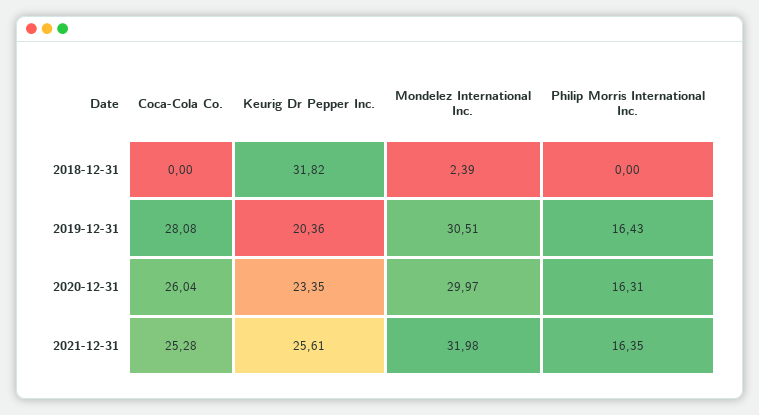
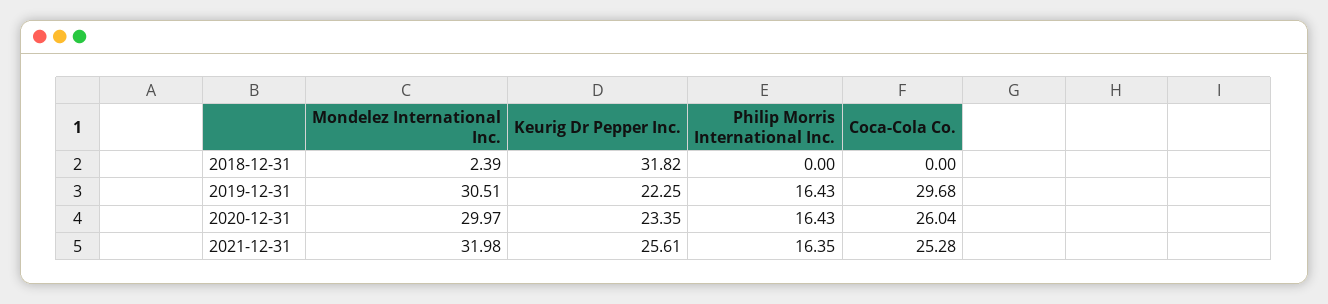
Coca-Cola Co., 2019-12-31: 28.08 -> 29.68
Keurig Dr Pepper Inc., 2019-12-31: 20.36 -> 22.25
Philip Morris International Inc., 2020-12-31: 16.31 -> 16.43

